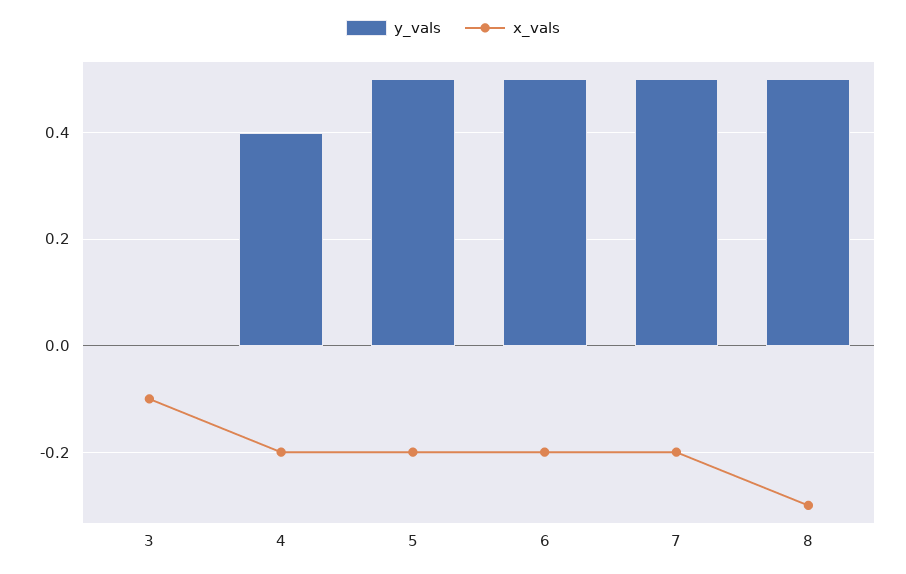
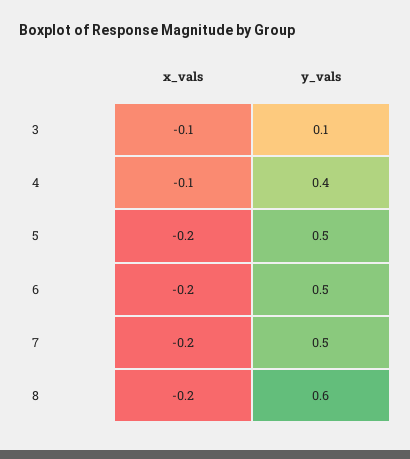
y_vals, 3: 0 -> 0.1
x_vals, 4: -0.2 -> -0.1
y_vals, 8: 0.5 -> 0.6
x_vals, 8: -0.3 -> -0.2

